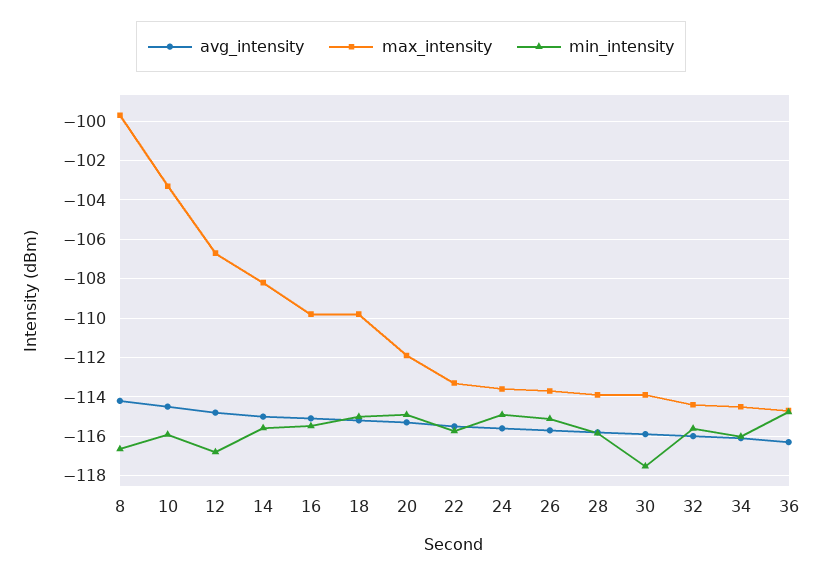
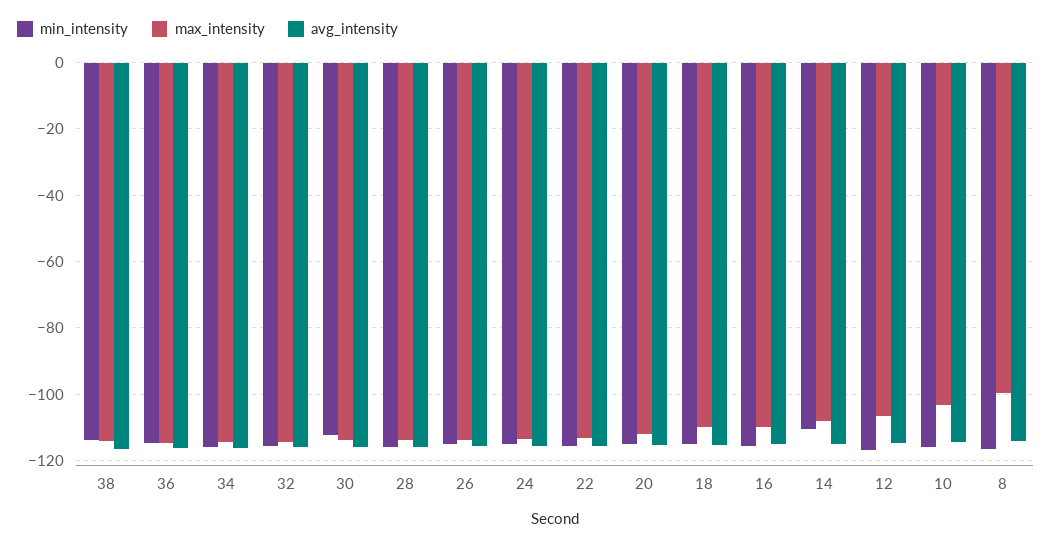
min_intensity, 14: -115.5 -> -110
min_intensity, 30: -117.5 -> -112
min_intensity, 38: none -> -114
max_intensity, 38: none -> -114
avg_intensity, 38: none -> -116

